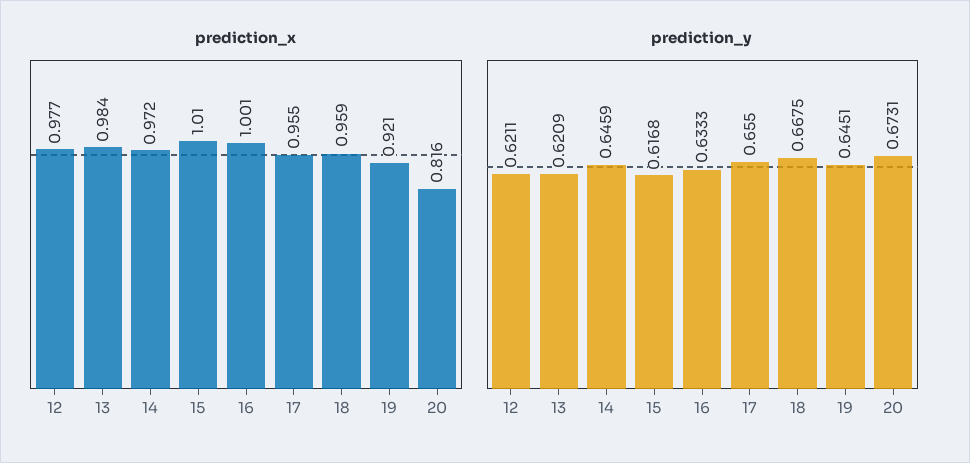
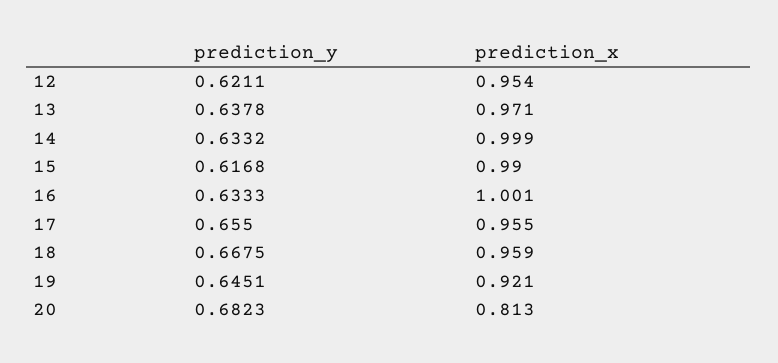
prediction_x, 12: 0.977 -> 0.954
prediction_x, 13: 0.984 -> 0.971
prediction_x, 14: 0.972 -> 0.999
prediction_x, 15: 1.01 -> 0.99
prediction_x, 20: 0.816 -> 0.813
prediction_y, 13: 0.6209 -> 0.6378
prediction_y, 14: 0.6459 -> 0.6332
prediction_y, 20: 0.6731 -> 0.6823

